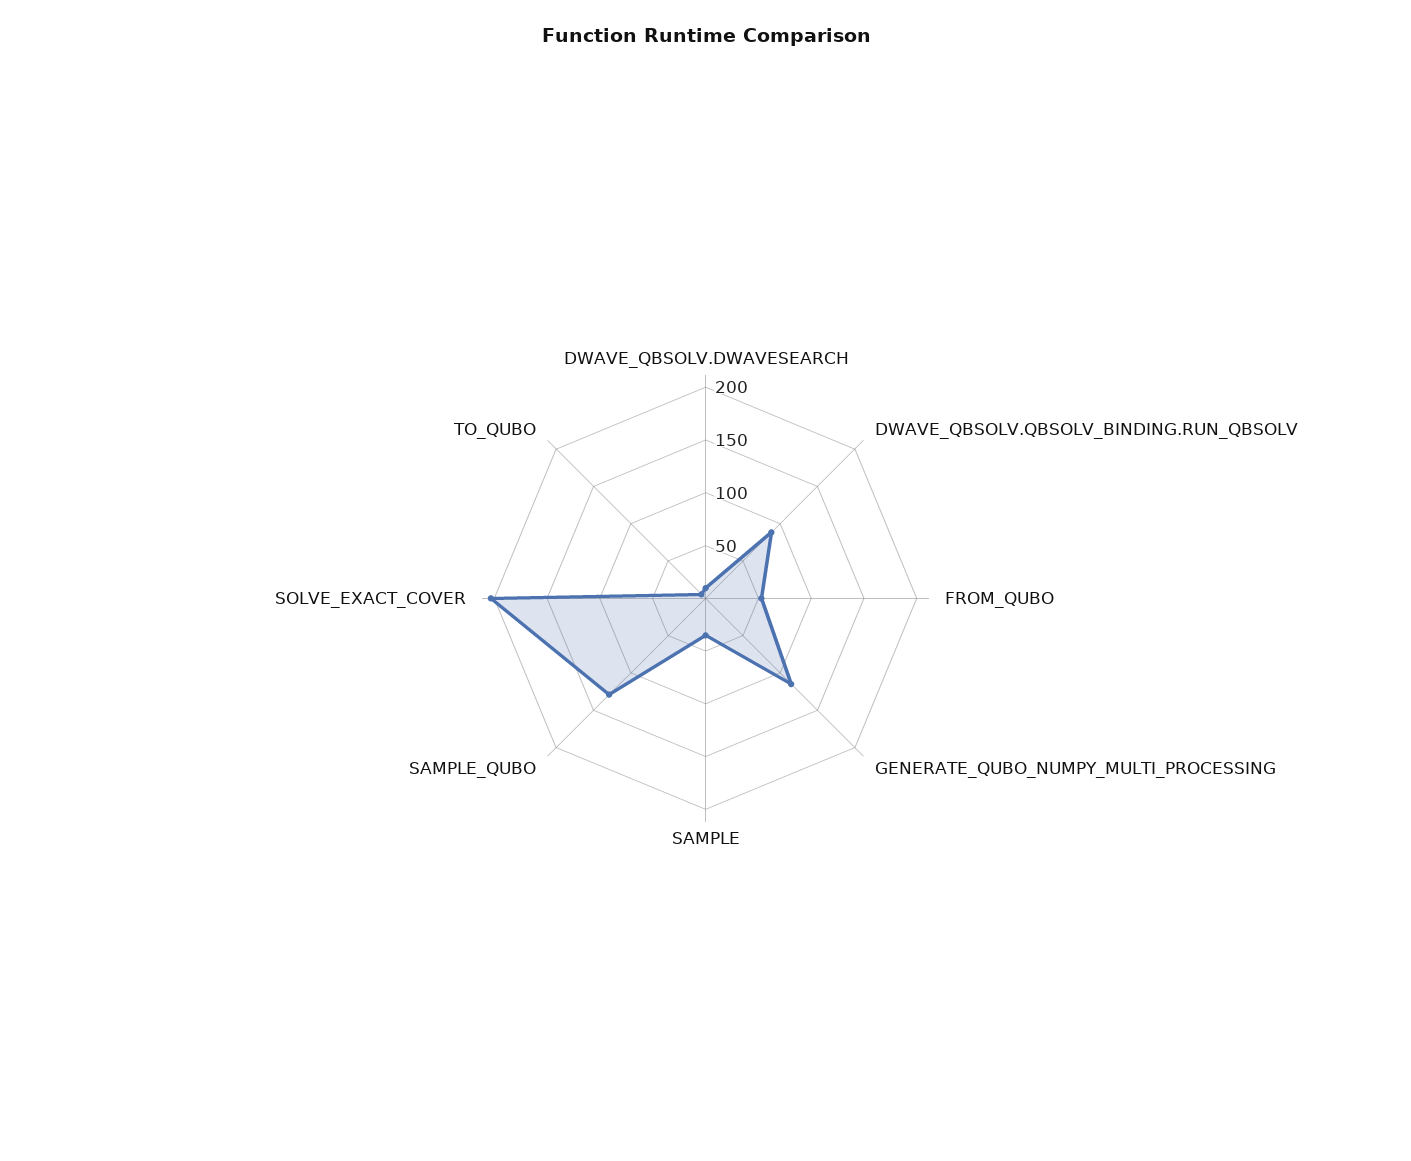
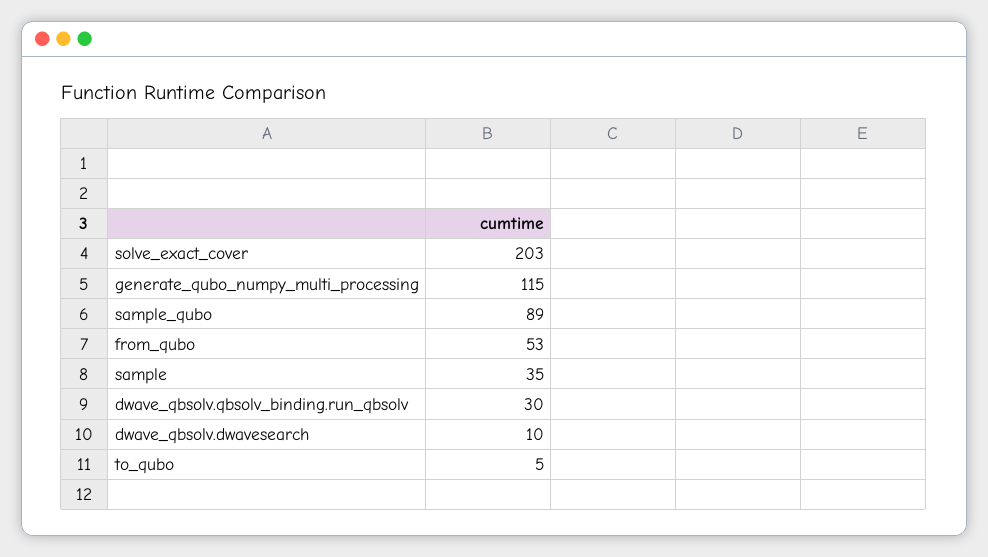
DWAVE_QBSOLV.QBSOLV_BINDING.RUN_QBSOLV: 90 -> 30
SAMPLE_QUBO: 130 -> 89

